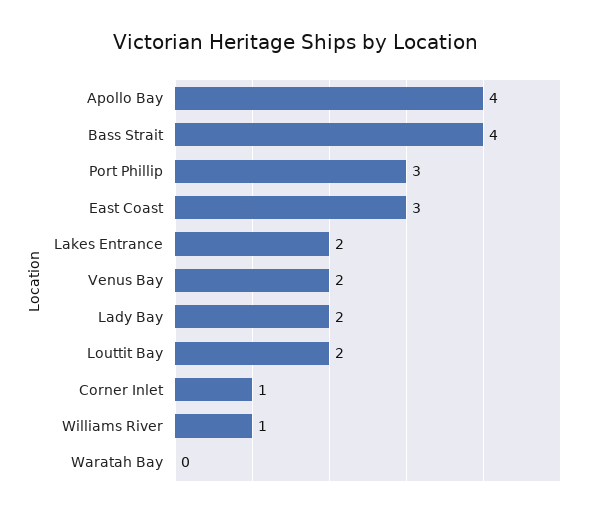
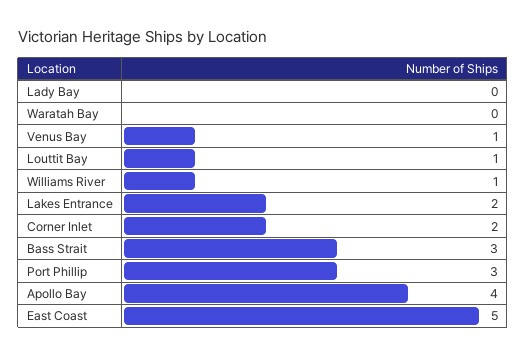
Bass Strait: 4 -> 3
East Coast: 3 -> 5
Venus Bay: 2 -> 1
Lady Bay: 2 -> 0
Louttit Bay: 2 -> 1
Corner Inlet: 1 -> 2

